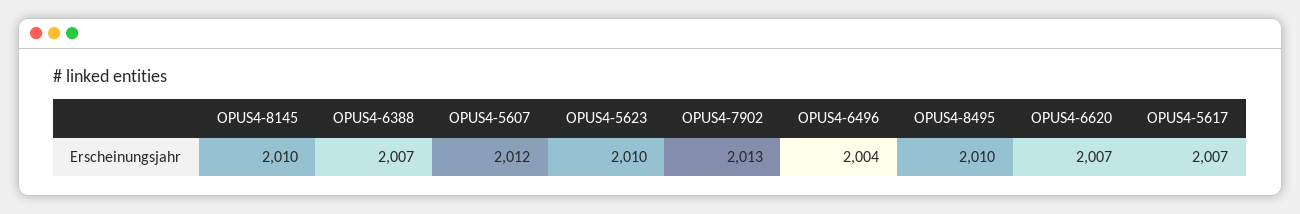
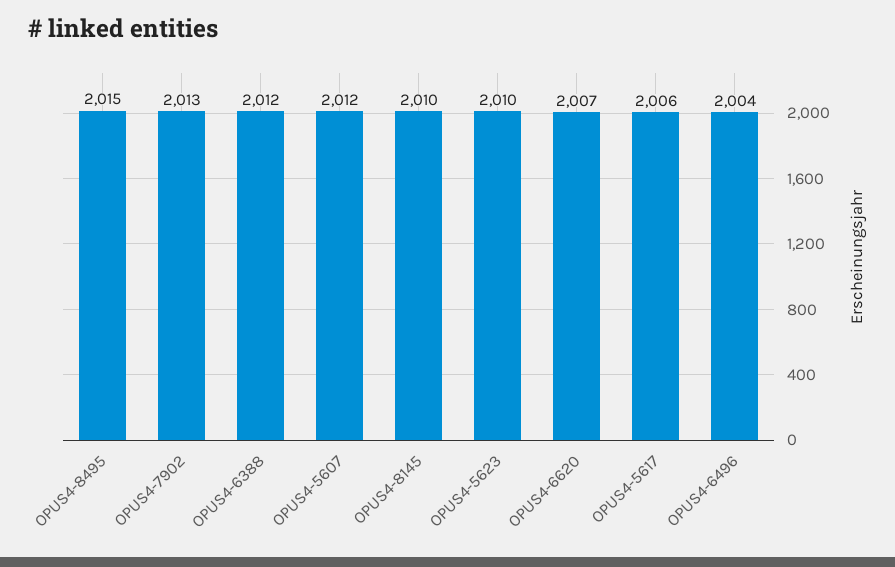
OPUS4-6388: 2007 -> 2012
OPUS4-8495: 2010 -> 2015
OPUS4-5617: 2007 -> 2006

